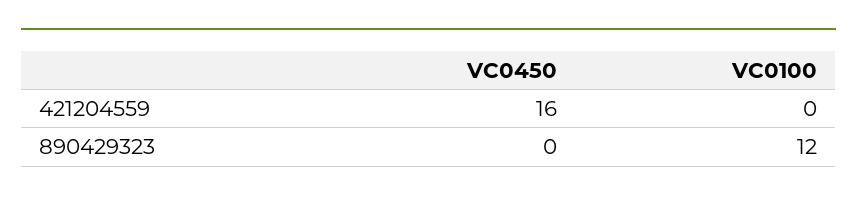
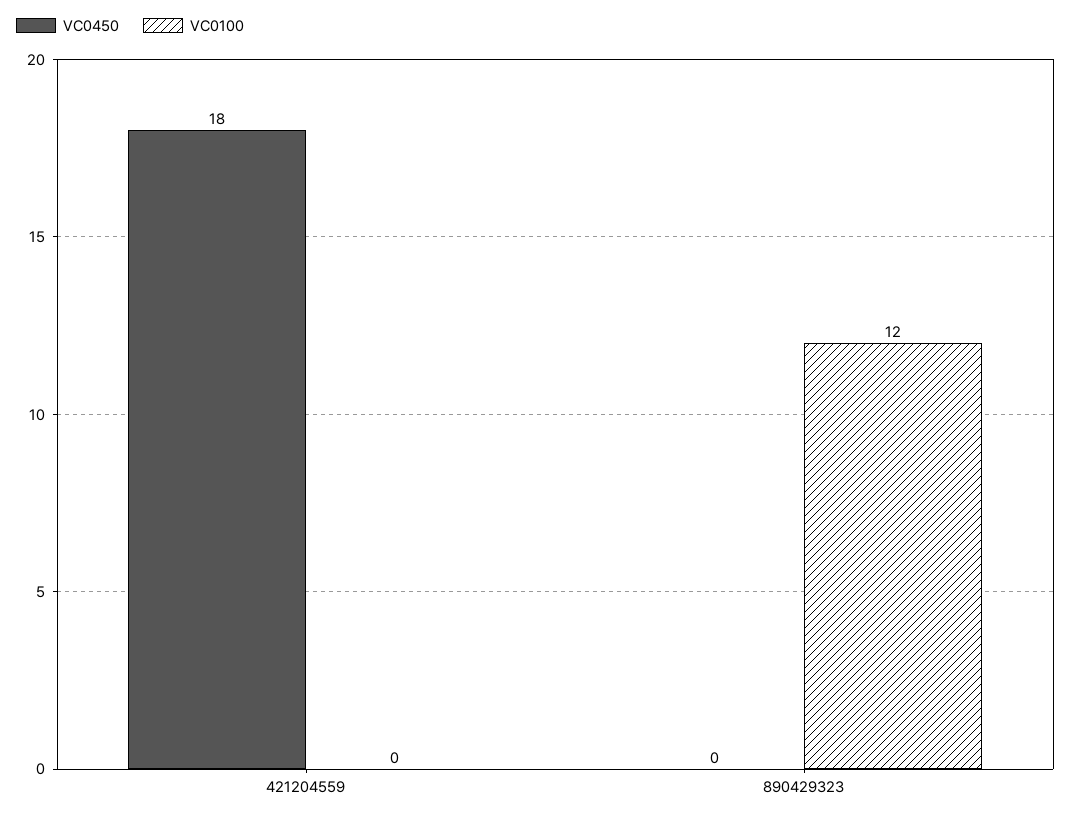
VC0450, 421204559: 16 -> 18

